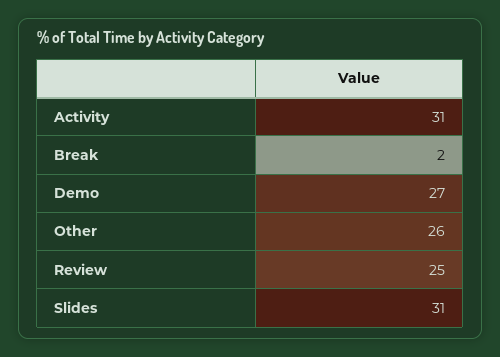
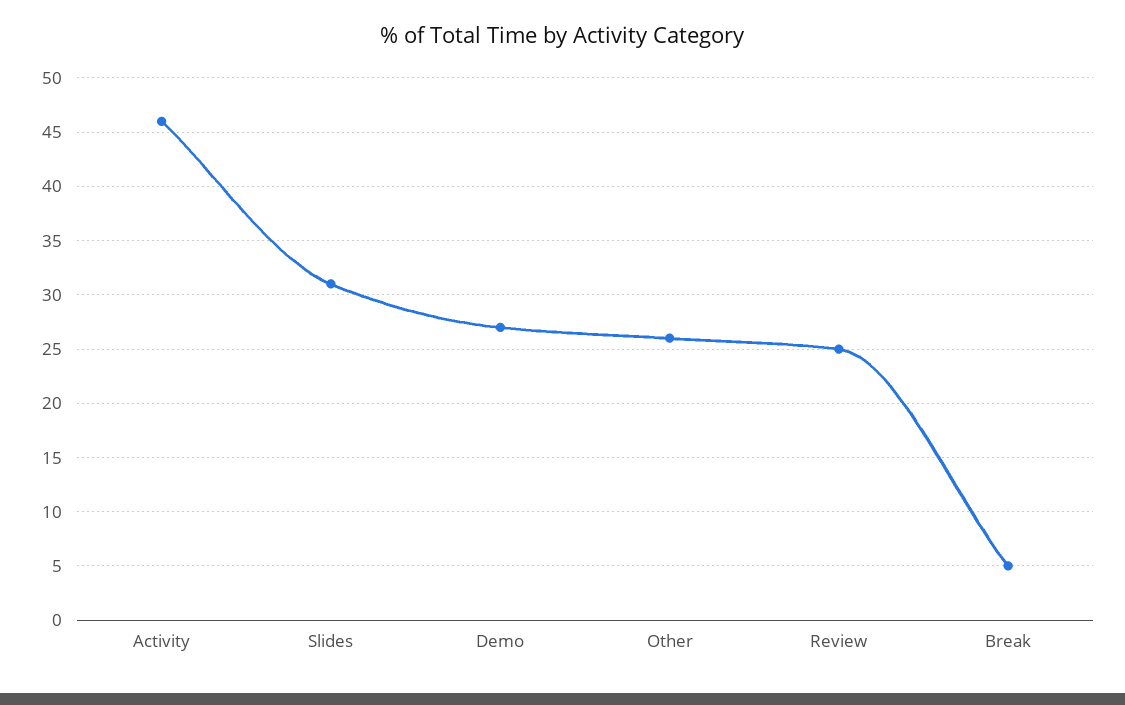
Activity: 31 -> 46
Break: 2 -> 5

